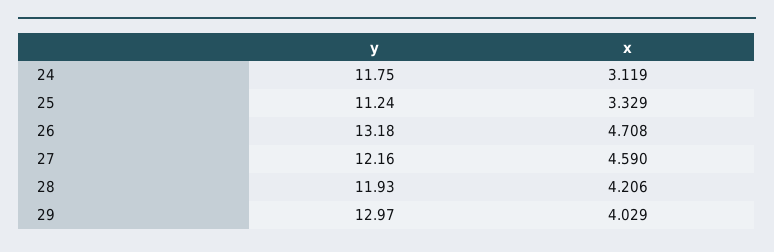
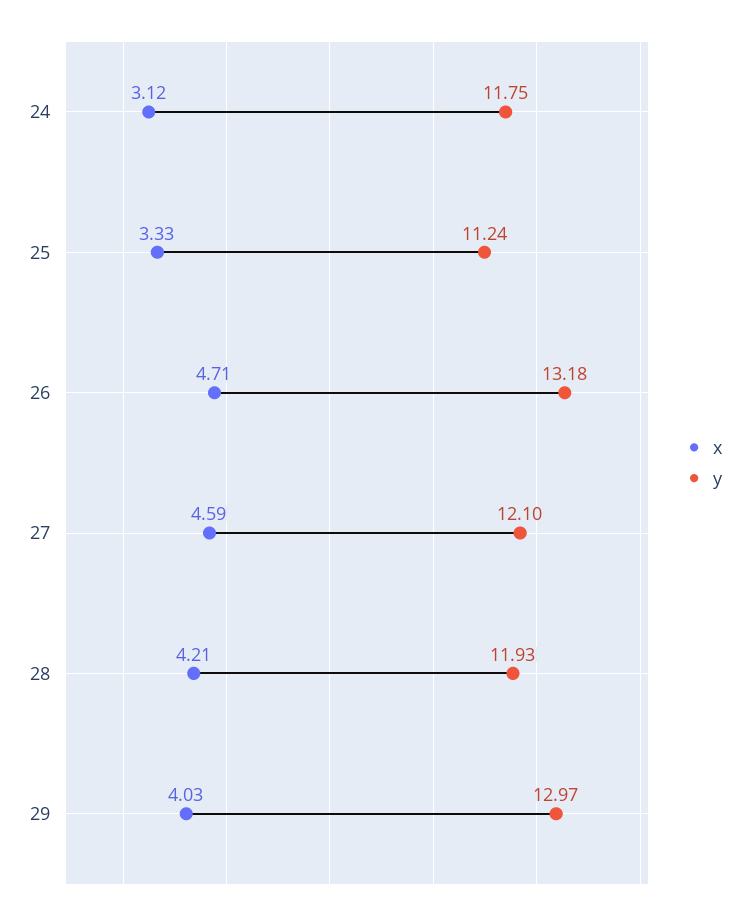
y, 27: 12.16 -> 12.1

